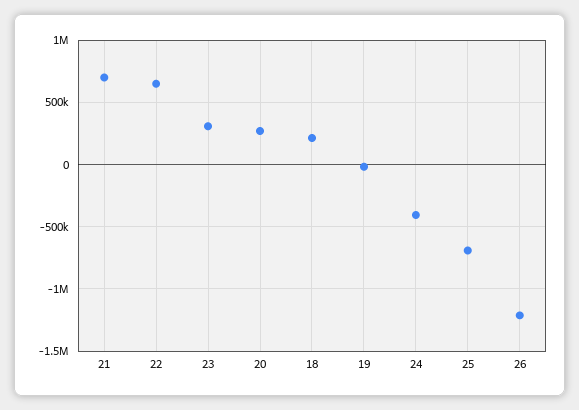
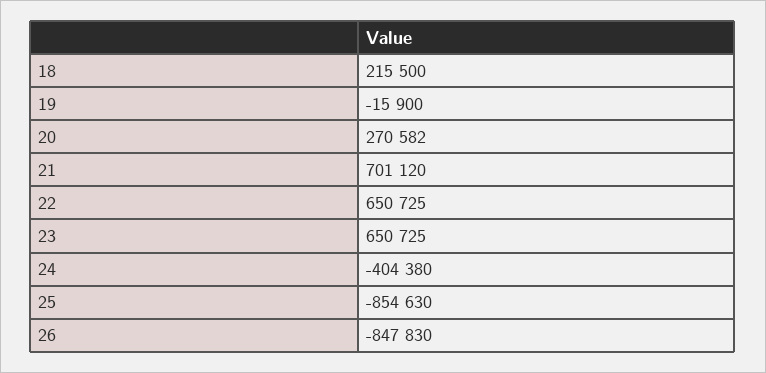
23: 300000 -> 650725
25: -700000 -> -854630
26: -1200000 -> -847830

